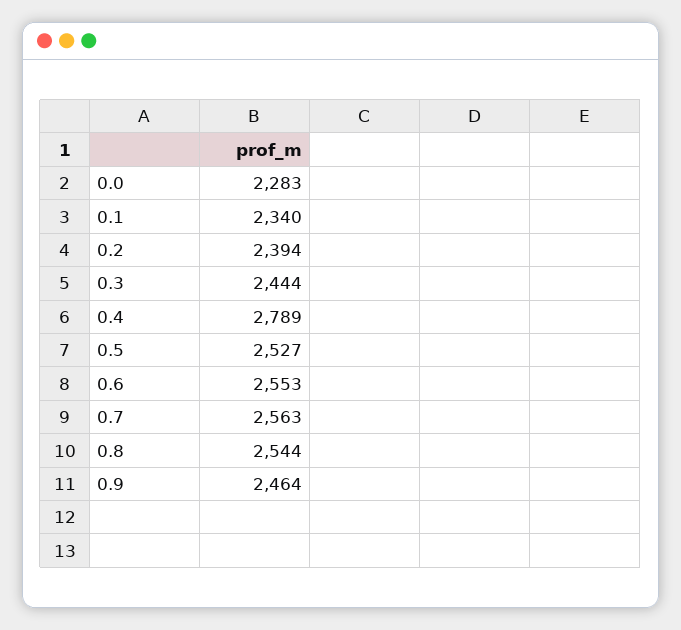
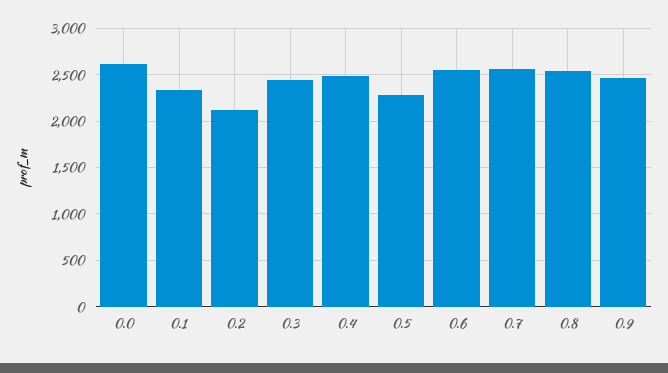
0.0: 2283 -> 2600
0.2: 2394 -> 2100
0.4: 2789 -> 2500
0.5: 2527 -> 2300

